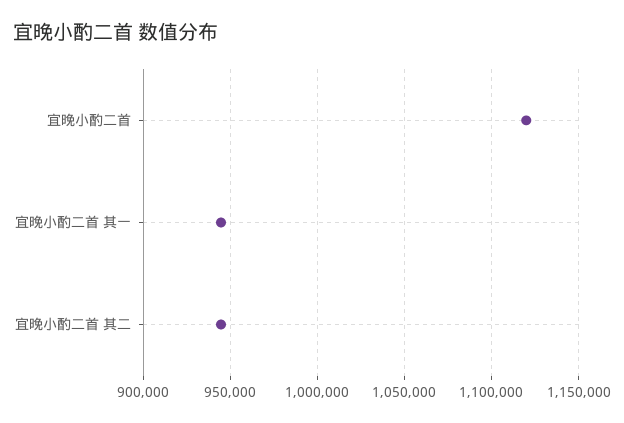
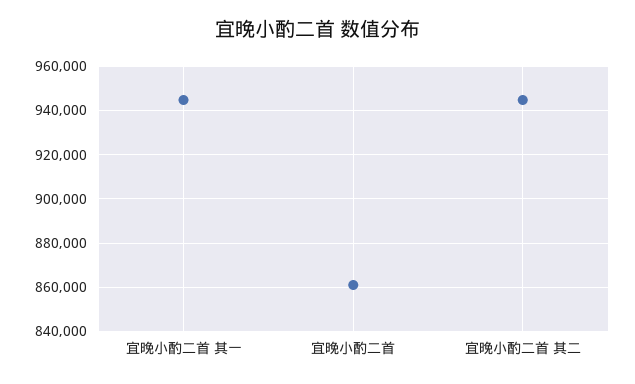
宜晚小酌二首: 1120000 -> 860000

